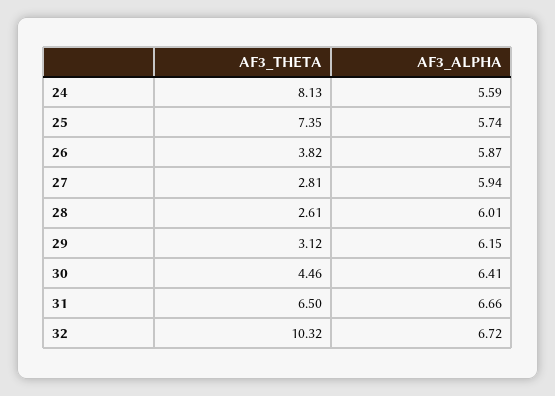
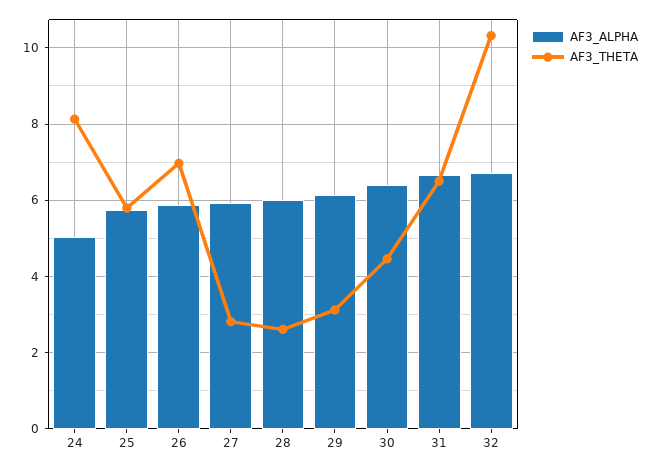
AF3_ALPHA, 24: 5.59 -> 5
AF3_THETA, 25: 7.35 -> 5.8
AF3_THETA, 26: 3.82 -> 7

